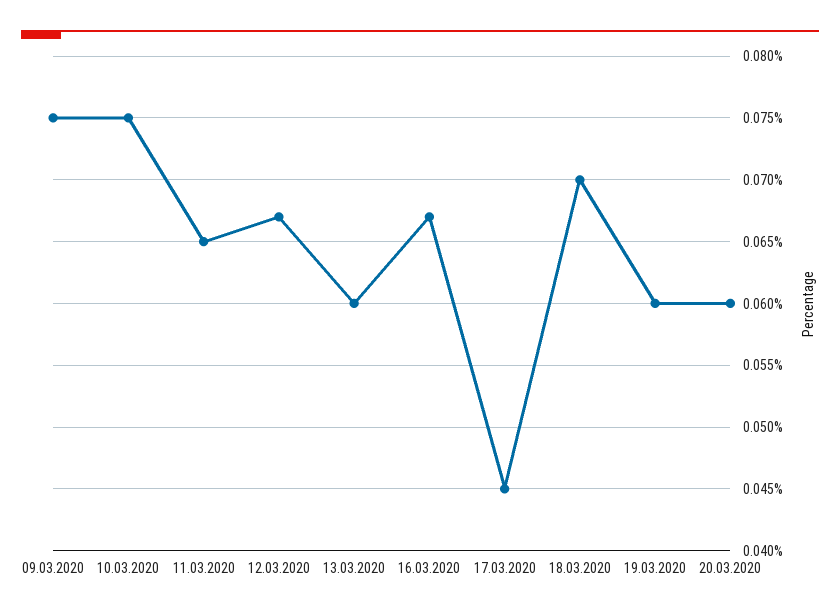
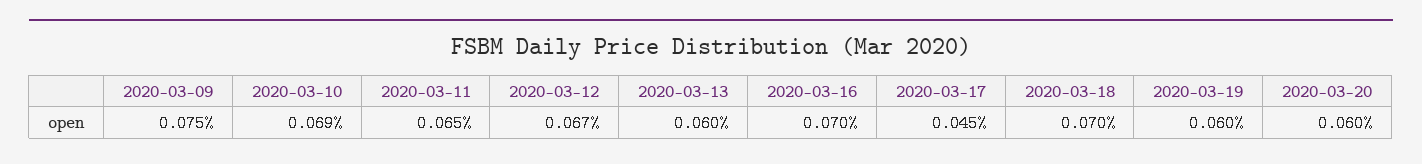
10.03.2020: 0.075 -> 0.069
16.03.2020: 0.067 -> 0.07

